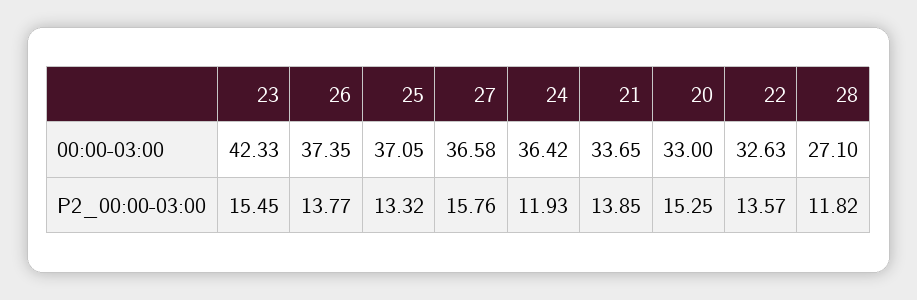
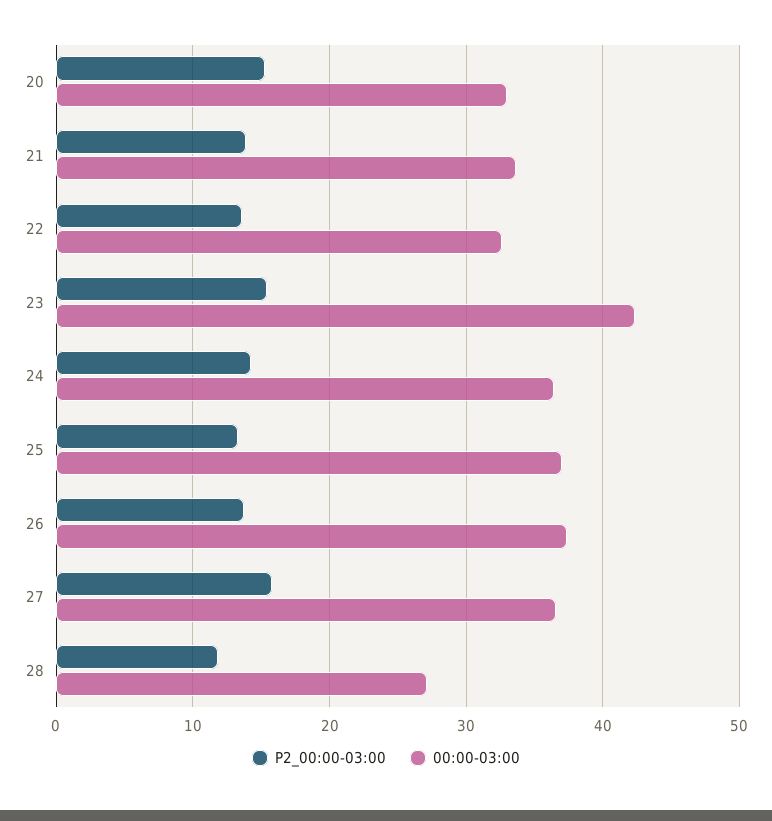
P2_00:00-03:00, 24: 11.93 -> 14

